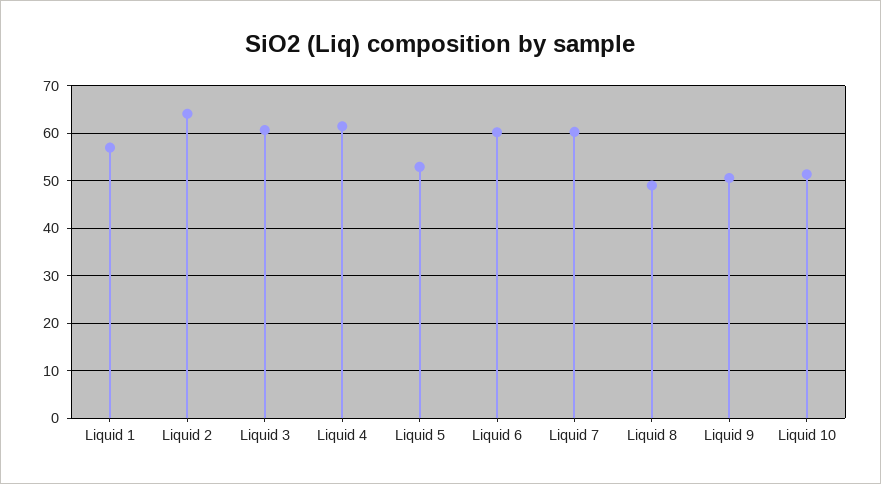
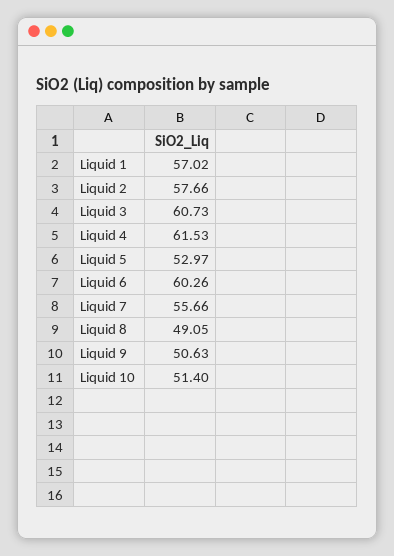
Liquid 2: 64 -> 57.66
Liquid 7: 60 -> 55.66

